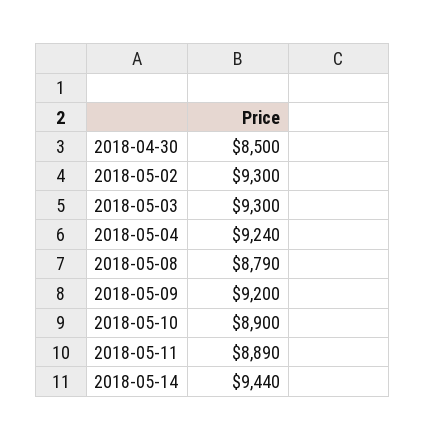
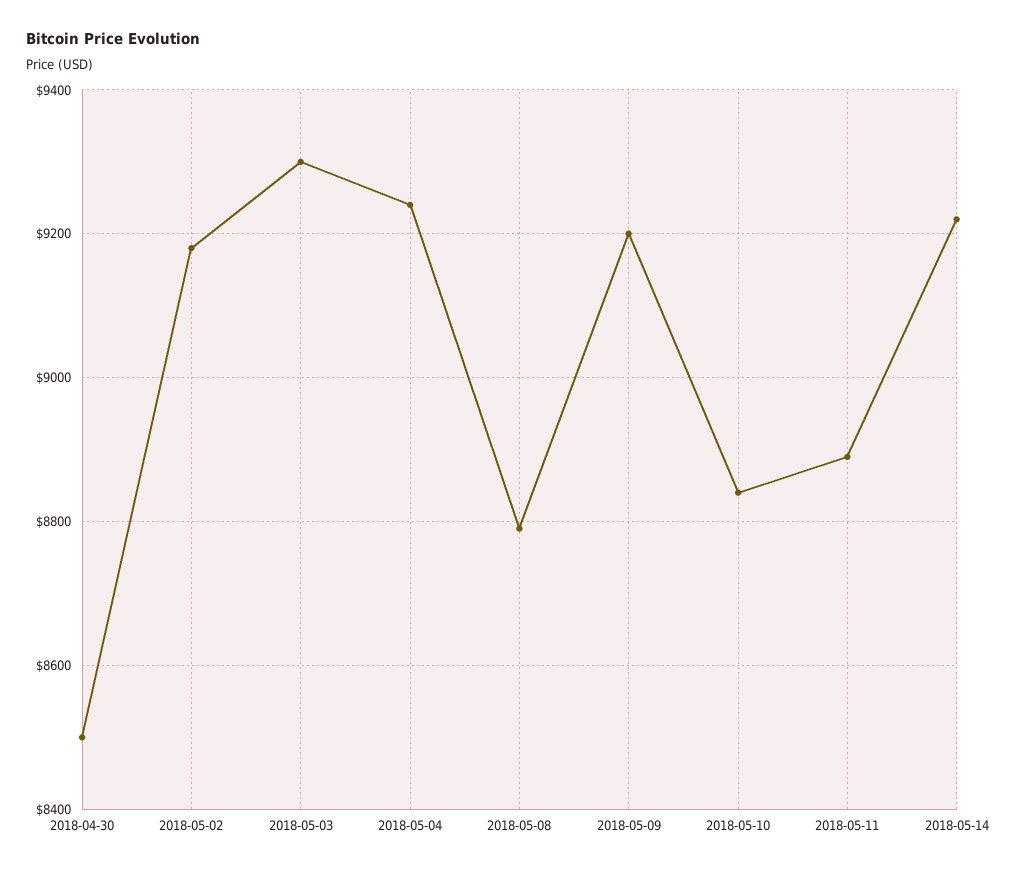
2018-05-02: 9300 -> 9180
2018-05-10: 8900 -> 8840
2018-05-14: 9440 -> 9220

